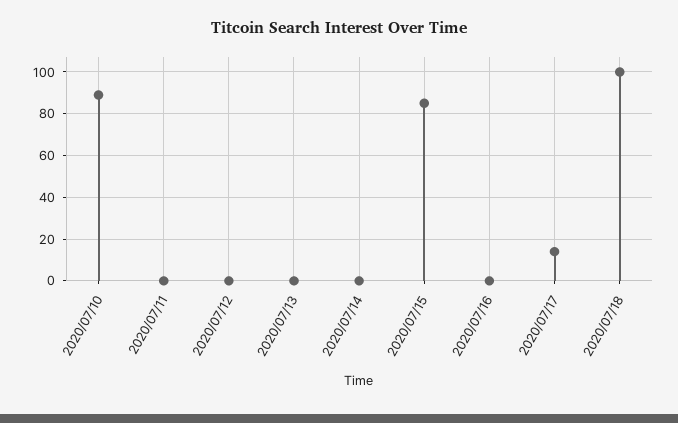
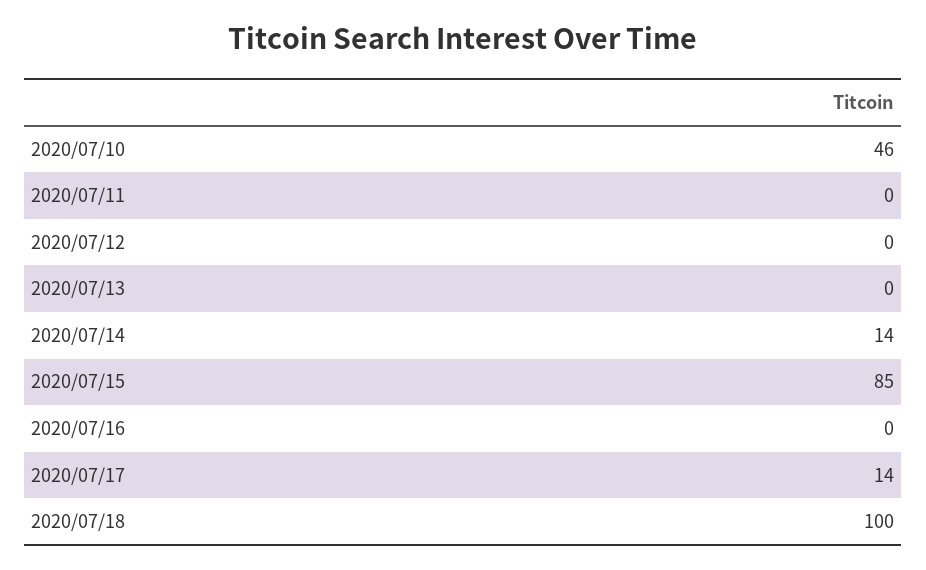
2020/07/10: 90 -> 46
2020/07/14: 0 -> 14

